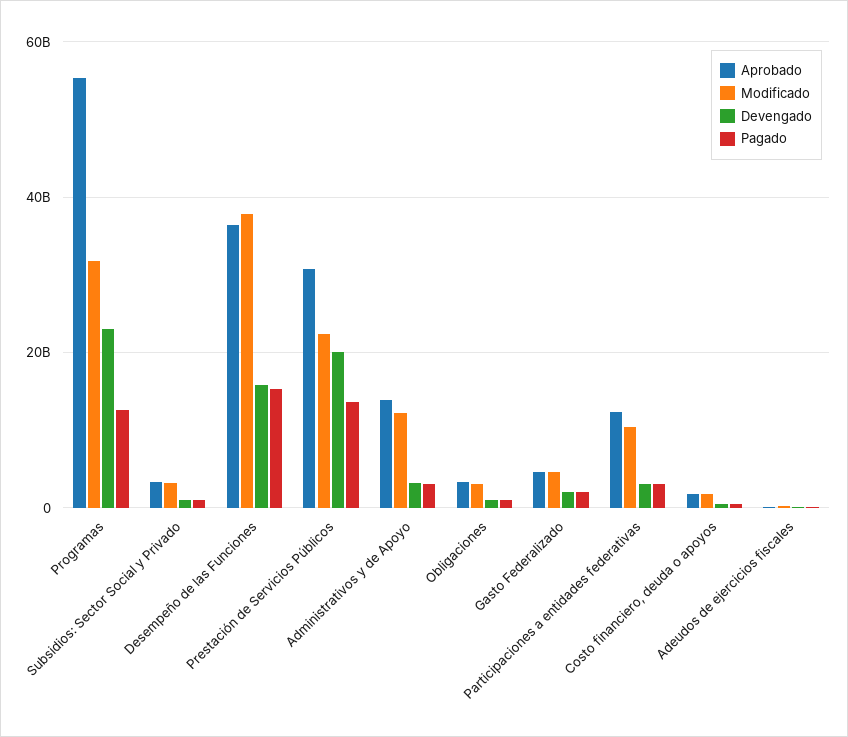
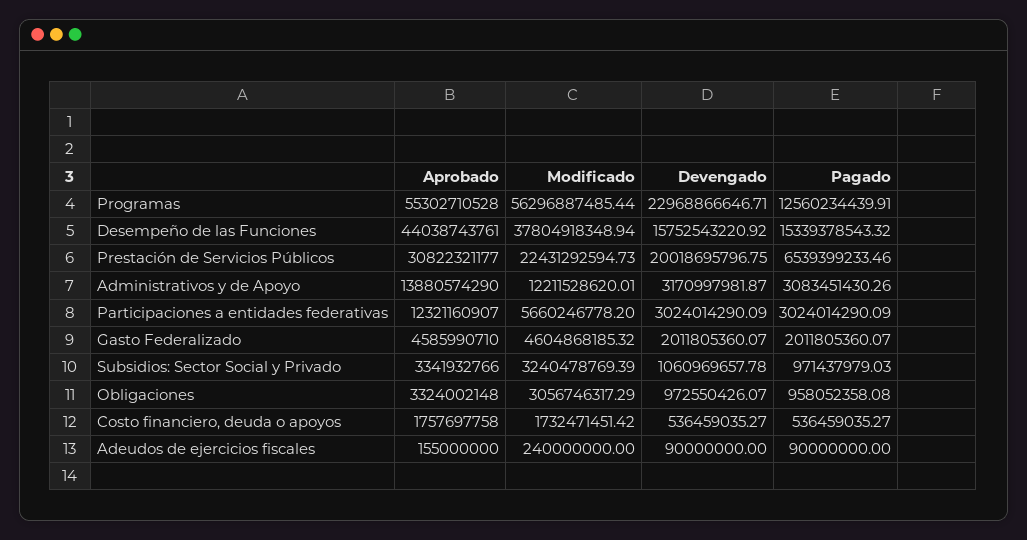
Modificado, Programas: 32000000000 -> 56296887485.44
Aprobado, Desempeño de las Funciones: 36000000000 -> 44038743761
Pagado, Prestación de Servicios Públicos: 14000000000 -> 6539399233.46
Modificado, Participaciones a entidades federativas: 10000000000 -> 5660246778.2

